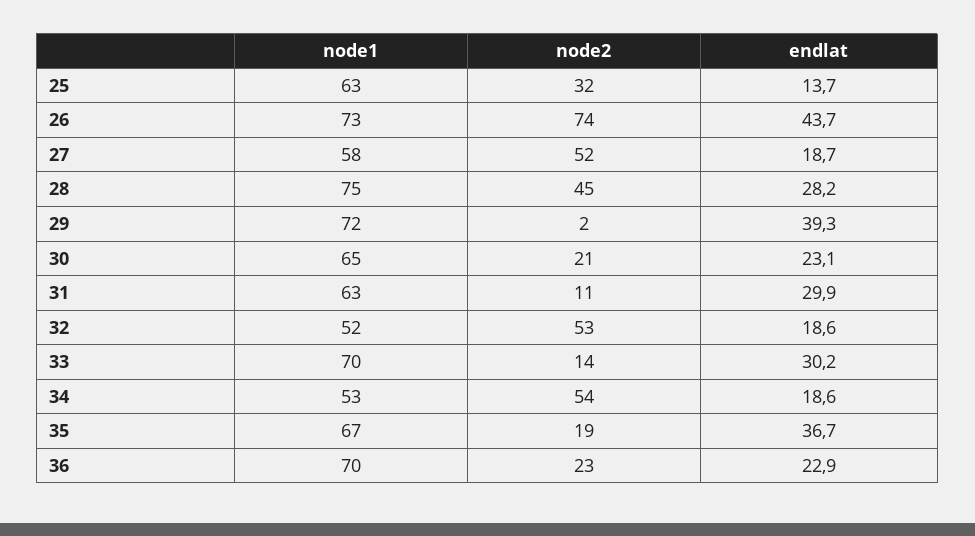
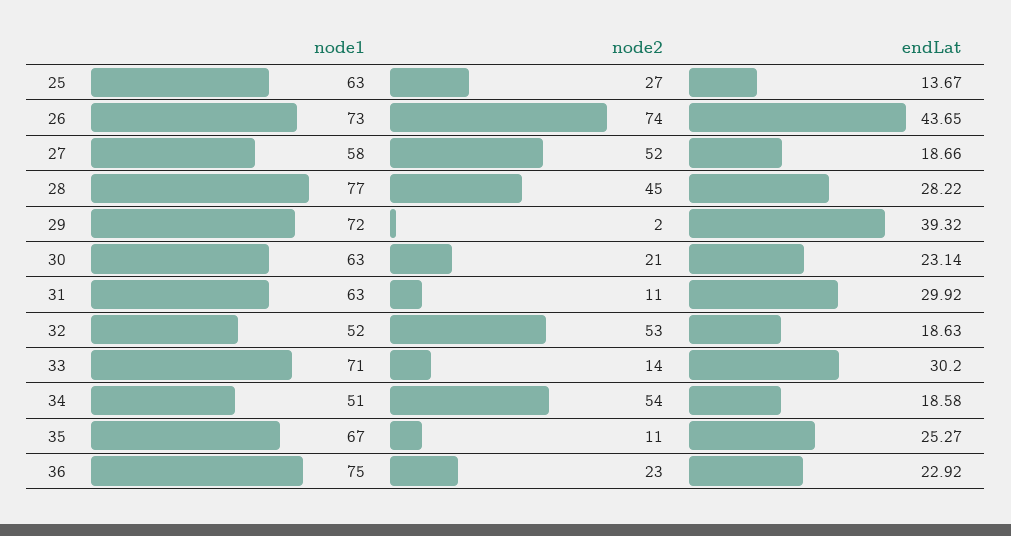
node2, 25: 32 -> 27
node1, 28: 75 -> 77
node1, 30: 65 -> 63
node1, 33: 70 -> 71
node1, 34: 53 -> 51
node2, 35: 19 -> 11
endlat, 35: 36.7 -> 25.27
node1, 36: 70 -> 75

